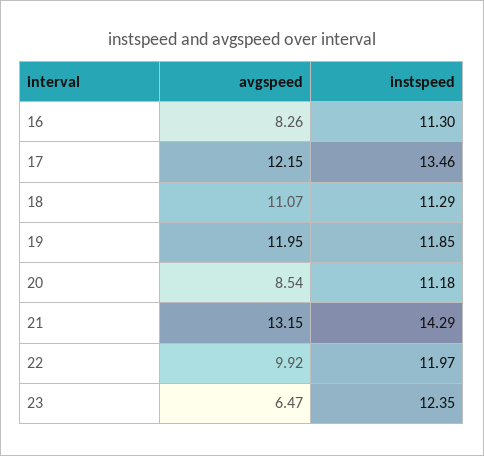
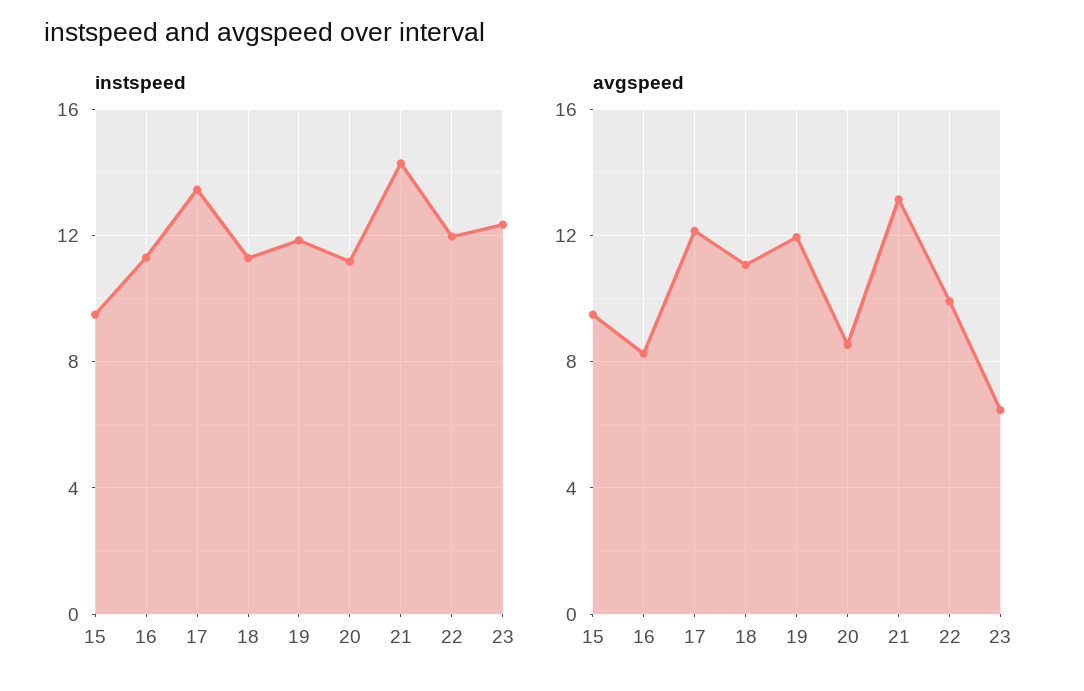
instspeed, 15: none -> 9.5
avgspeed, 15: none -> 9.5

